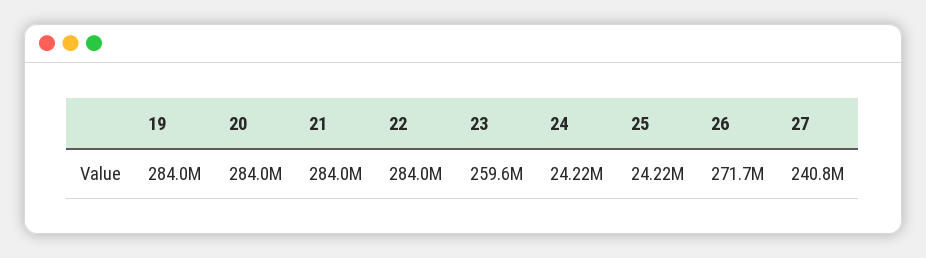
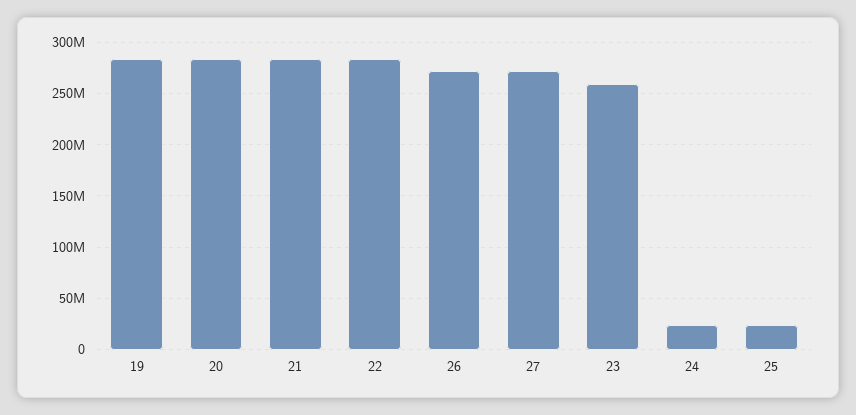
27: 240800000 -> 270000000

